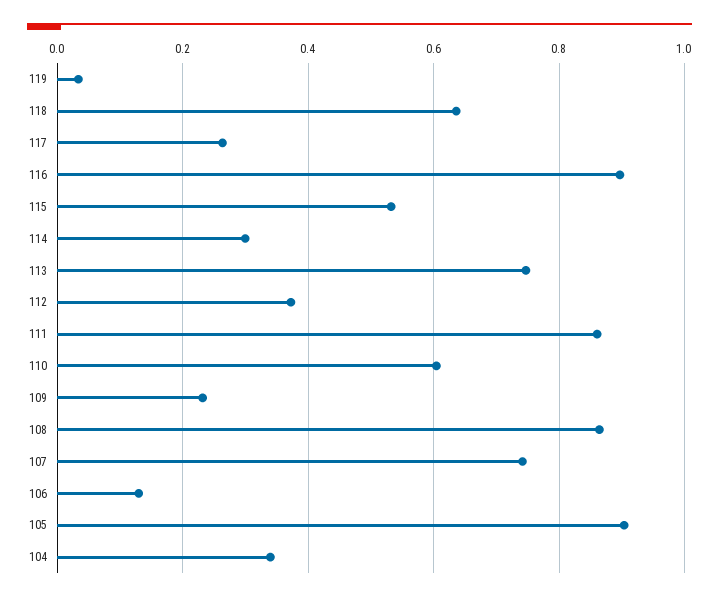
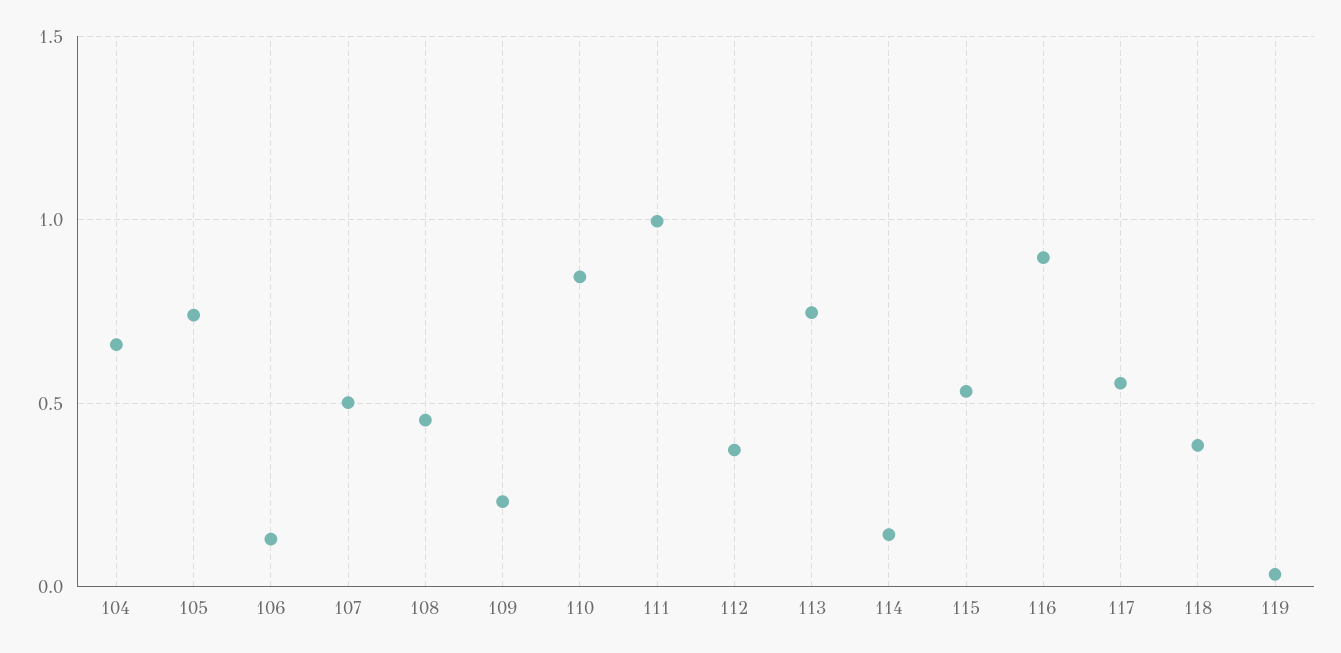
118: 0.64 -> 0.4
117: 0.26 -> 0.55
114: 0.3 -> 0.15
111: 0.86 -> 1
110: 0.6 -> 0.85
108: 0.86 -> 0.45
107: 0.74 -> 0.5
105: 0.9 -> 0.75
104: 0.34 -> 0.65

